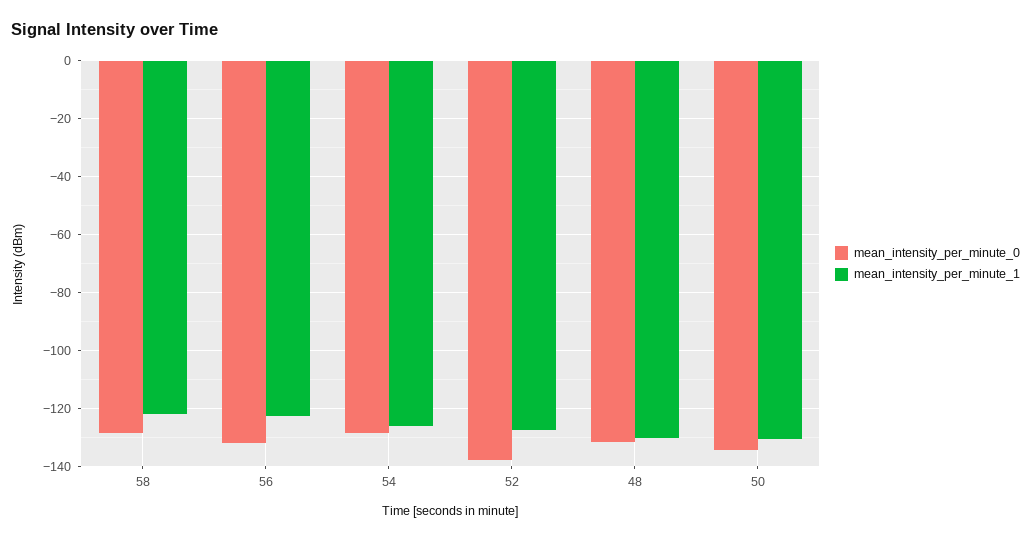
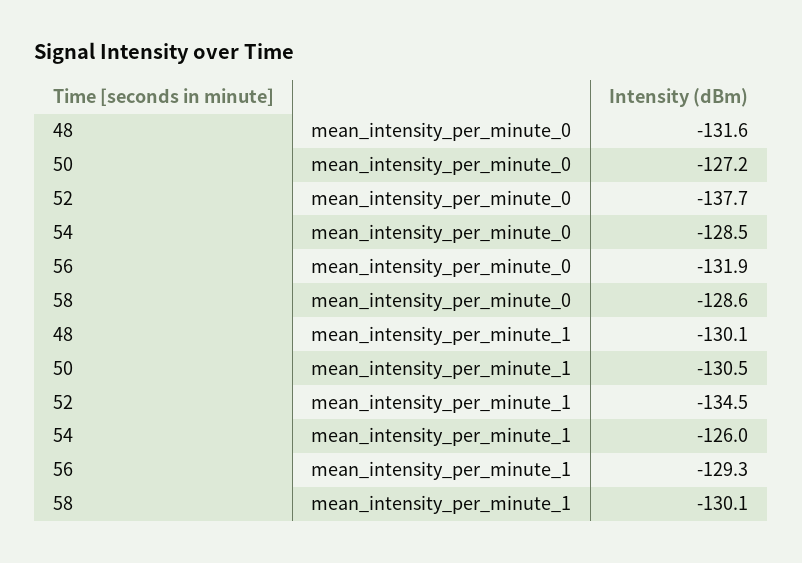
mean_intensity_per_minute_1, 58: -122.5 -> -130.1
mean_intensity_per_minute_1, 56: -122.5 -> -129.3
mean_intensity_per_minute_1, 52: -127.5 -> -134.5
mean_intensity_per_minute_0, 50: -135 -> -127.2

